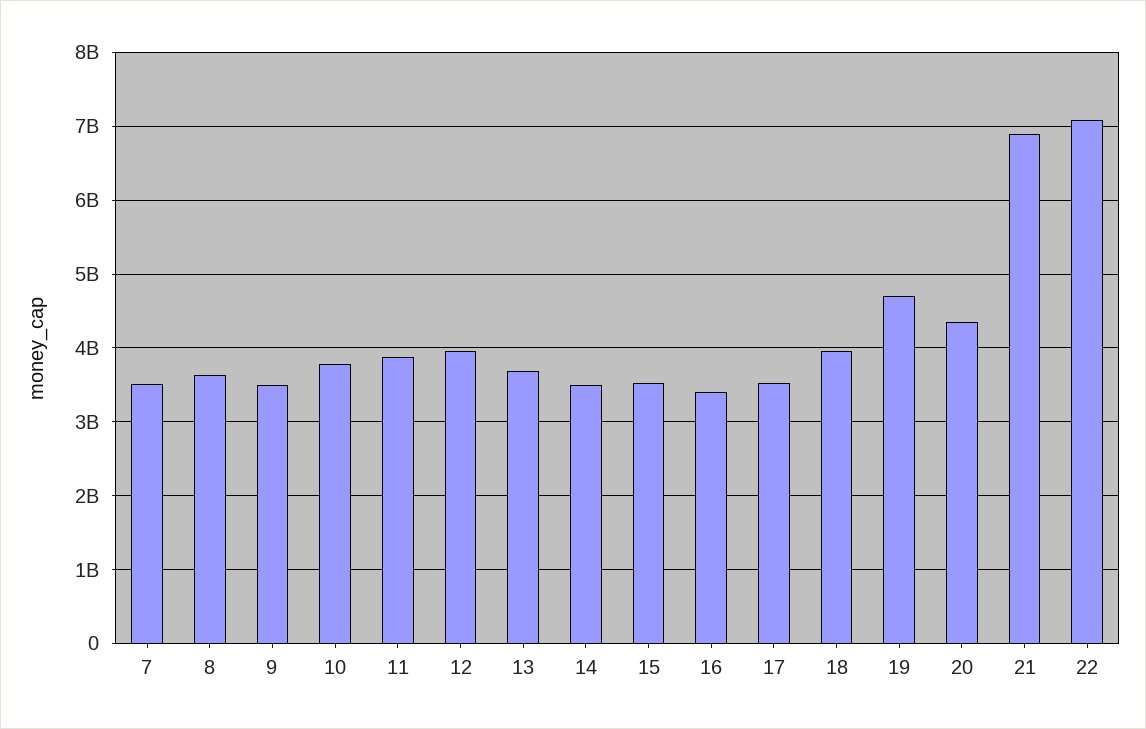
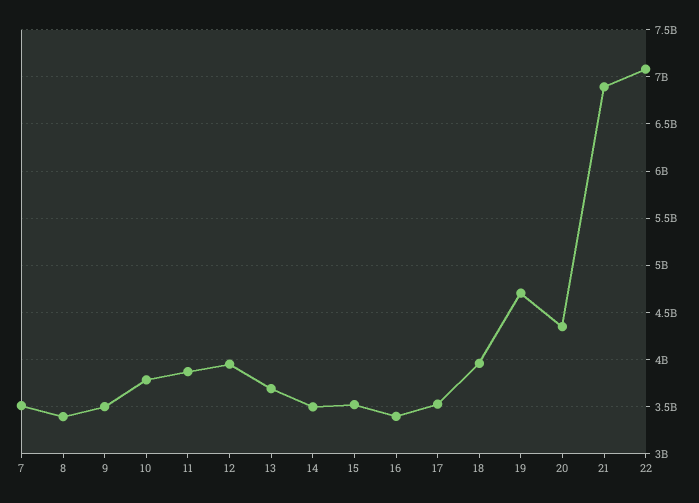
8: 3600000000 -> 3400000000

